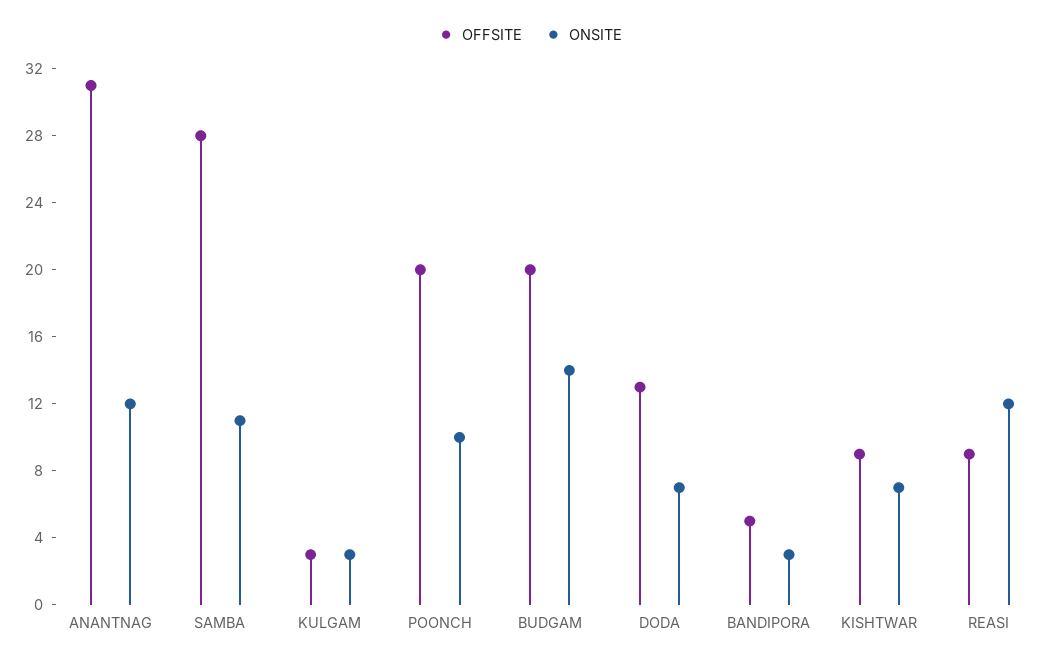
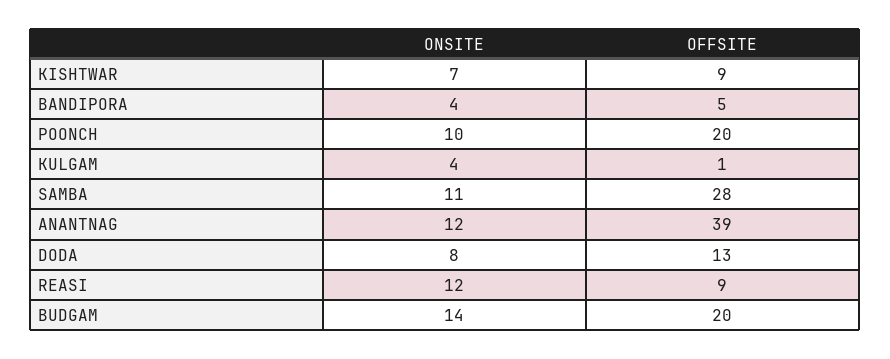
OFFSITE, ANANTNAG: 31 -> 39
OFFSITE, KULGAM: 3 -> 1
ONSITE, KULGAM: 3 -> 4
ONSITE, DODA: 7 -> 8
ONSITE, BANDIPORA: 3 -> 4

